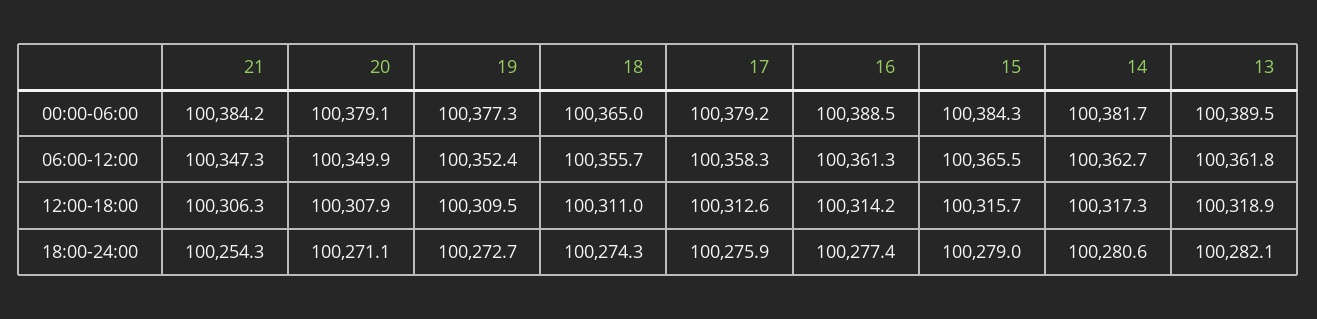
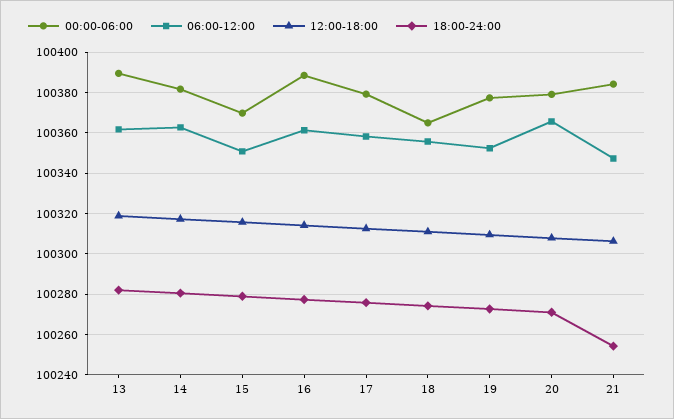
00:00-06:00, 15: 100384.3 -> 100370
06:00-12:00, 20: 100349.9 -> 100365
06:00-12:00, 15: 100365.5 -> 100350

